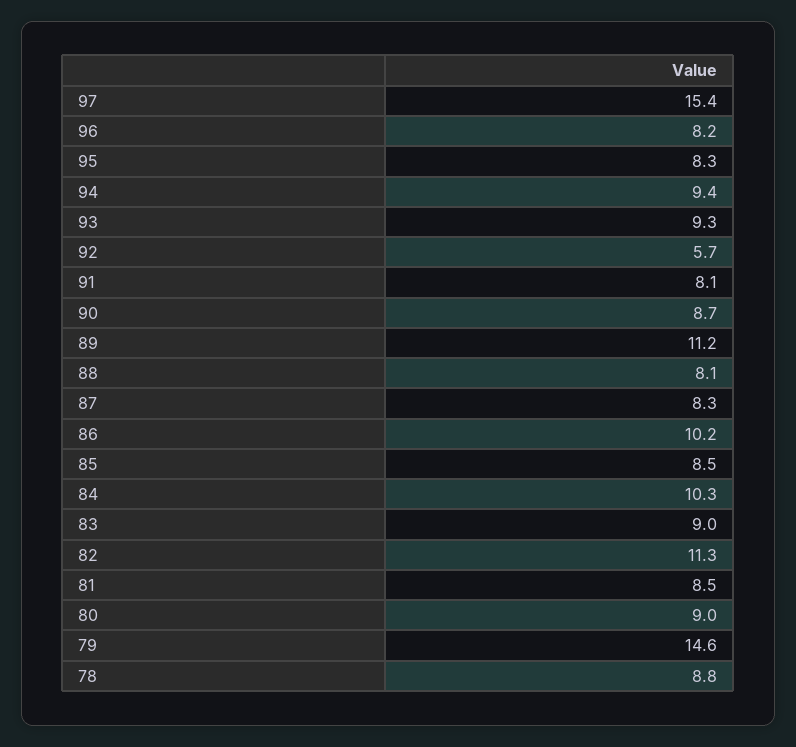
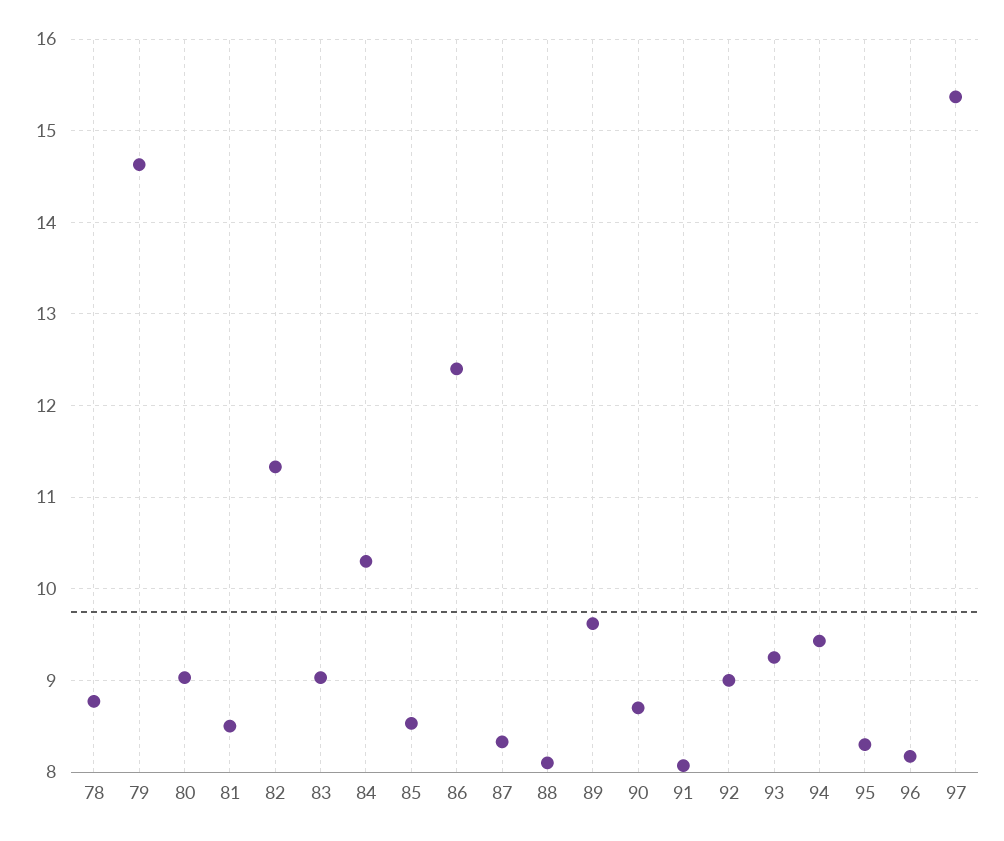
92: 5.7 -> 9
89: 11.2 -> 9.6
86: 10.2 -> 12.4

